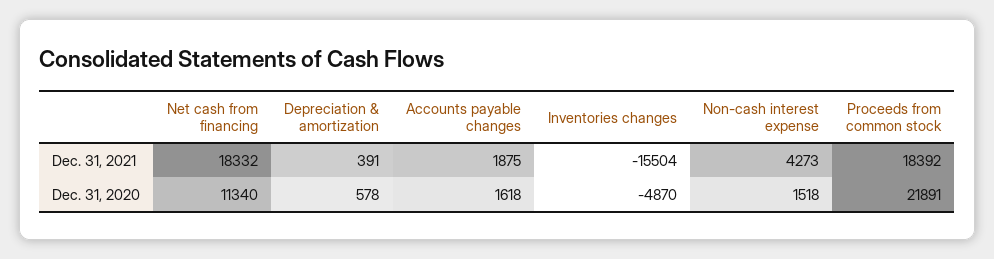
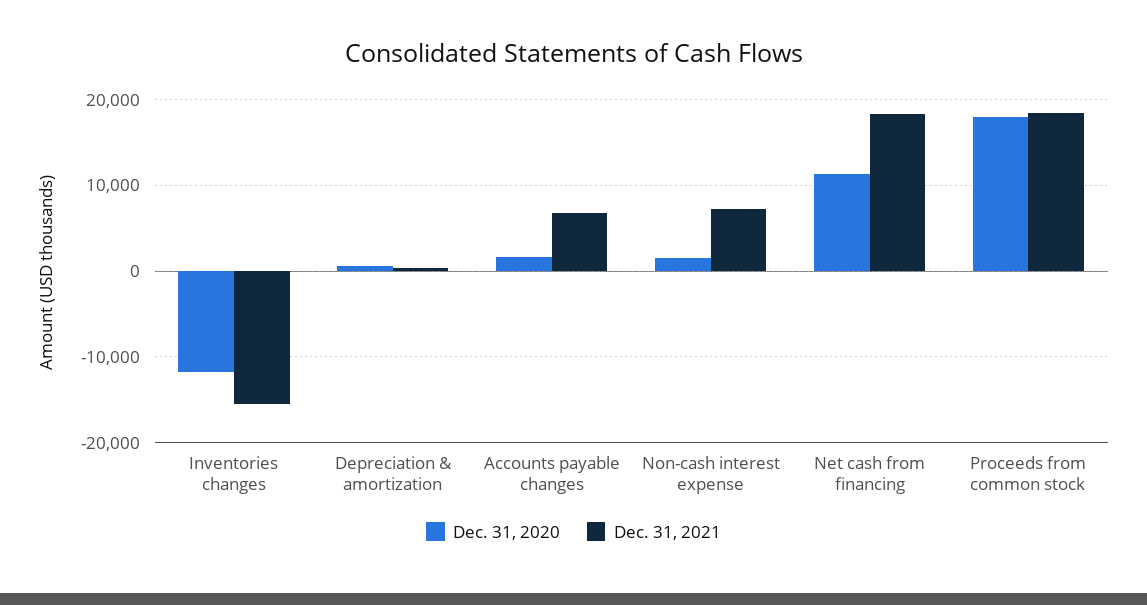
Dec. 31, 2021, Accounts payable changes: 1875 -> 7000
Dec. 31, 2021, Non-cash interest expense: 4273 -> 7000
Dec. 31, 2020, Inventories changes: -4870 -> -12000
Dec. 31, 2020, Proceeds from common stock: 21891 -> 18000

